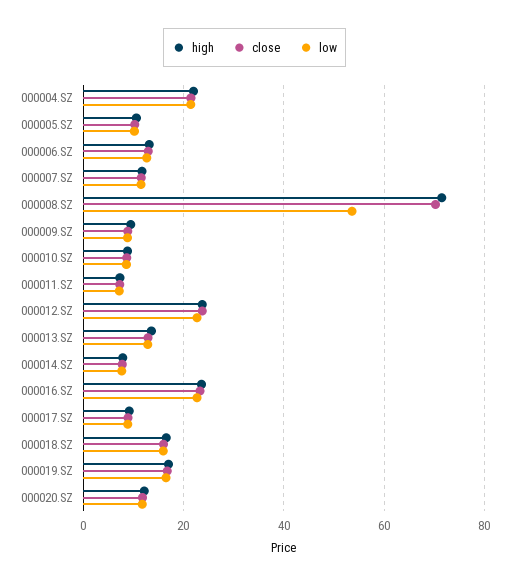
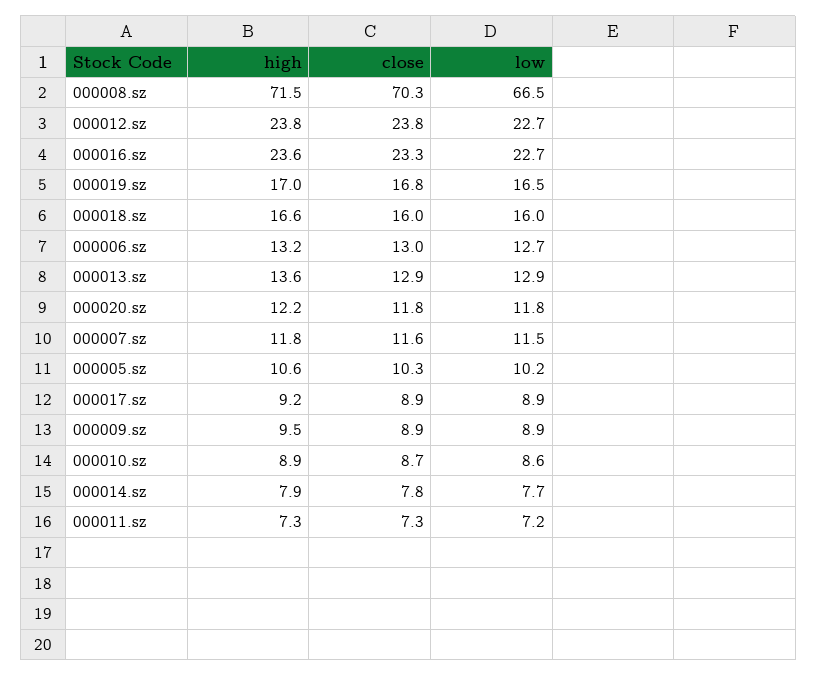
high, 000004.SZ: 22 -> none
close, 000004.SZ: 22 -> none
low, 000004.SZ: 22 -> none
low, 000008.SZ: 54 -> 66.5

